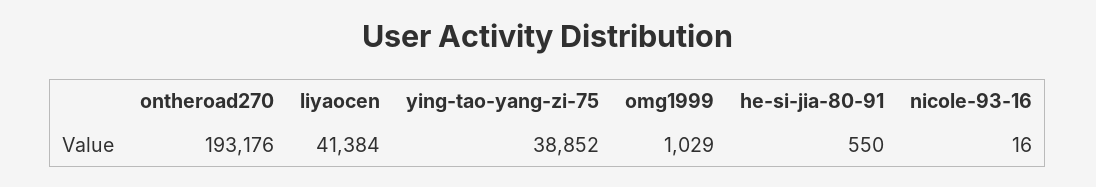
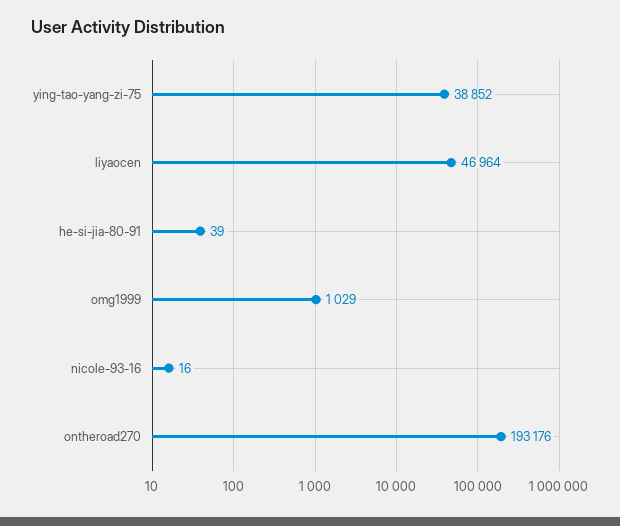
liyaocen: 41384 -> 46964
he-si-jia-80-91: 550 -> 39

